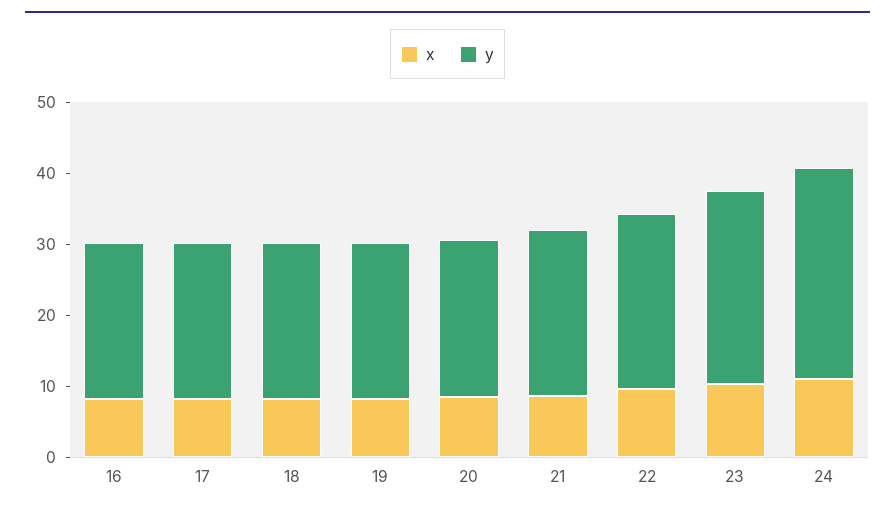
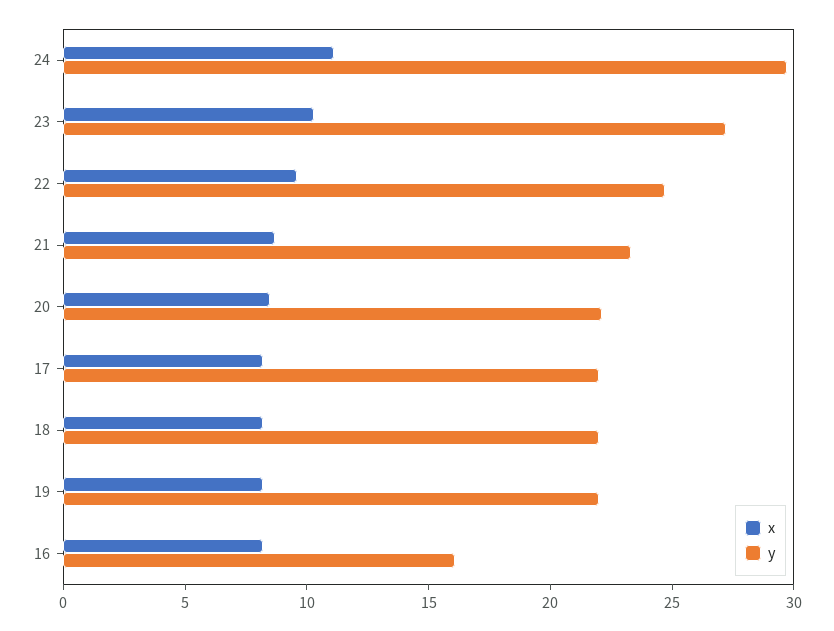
y, 16: 22 -> 16

